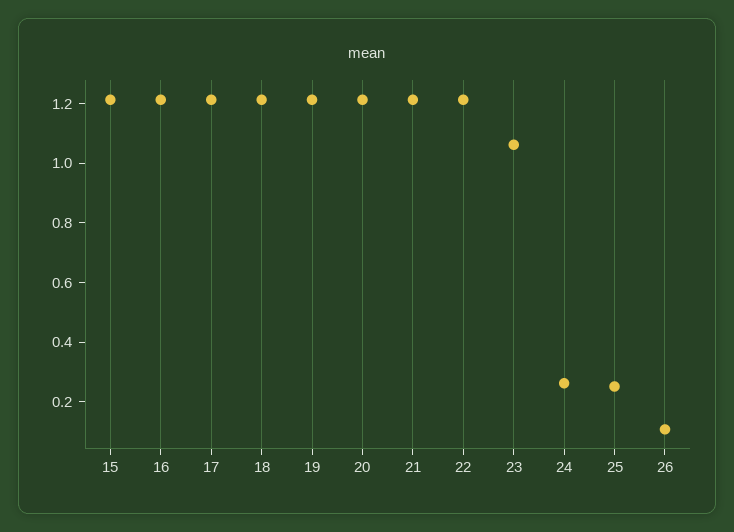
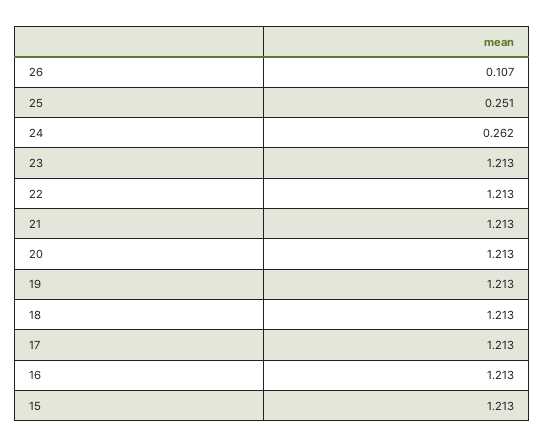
23: 1.05 -> 1.213

